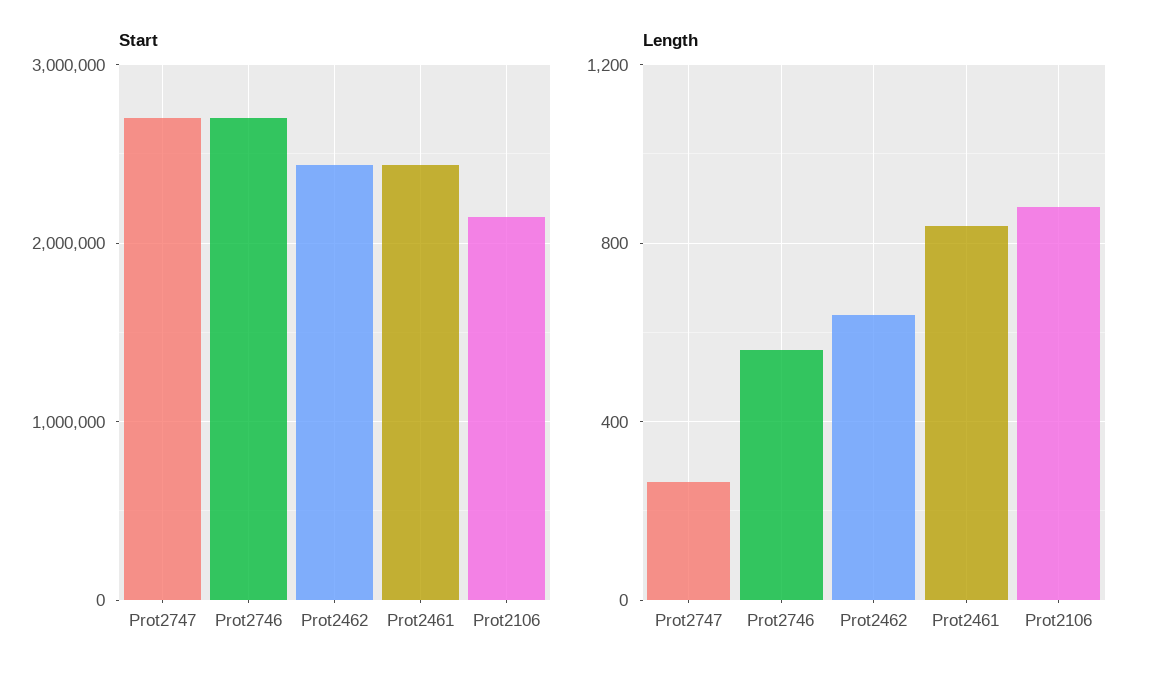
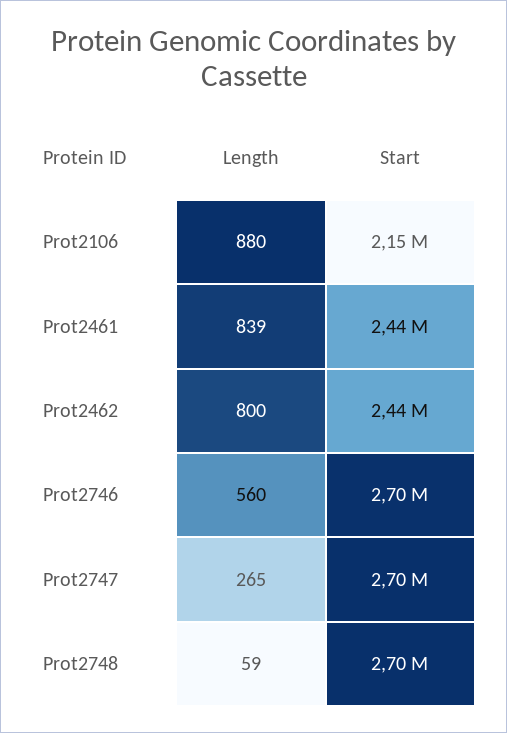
Length, Prot2462: 650 -> 800
Length, Prot2748: none -> 59
Start, Prot2748: none -> 2700000

